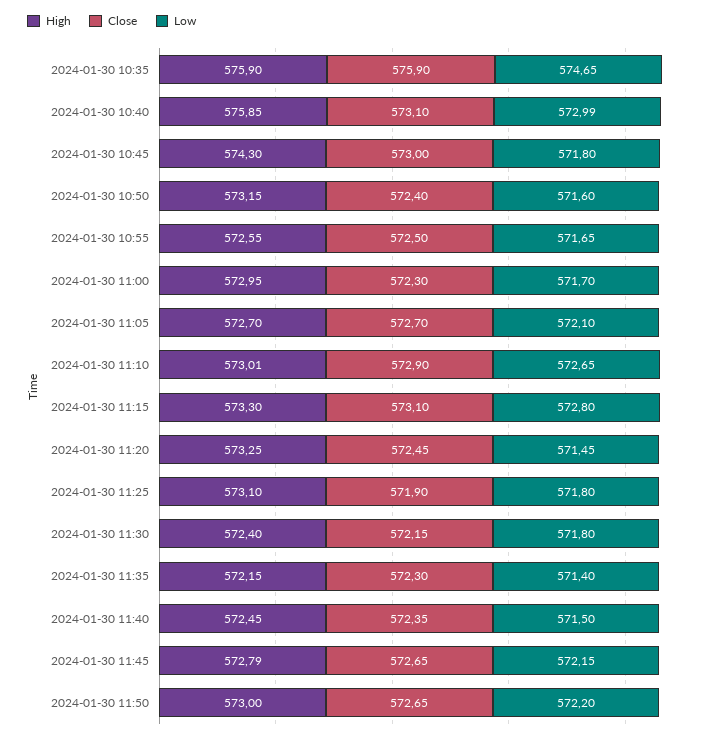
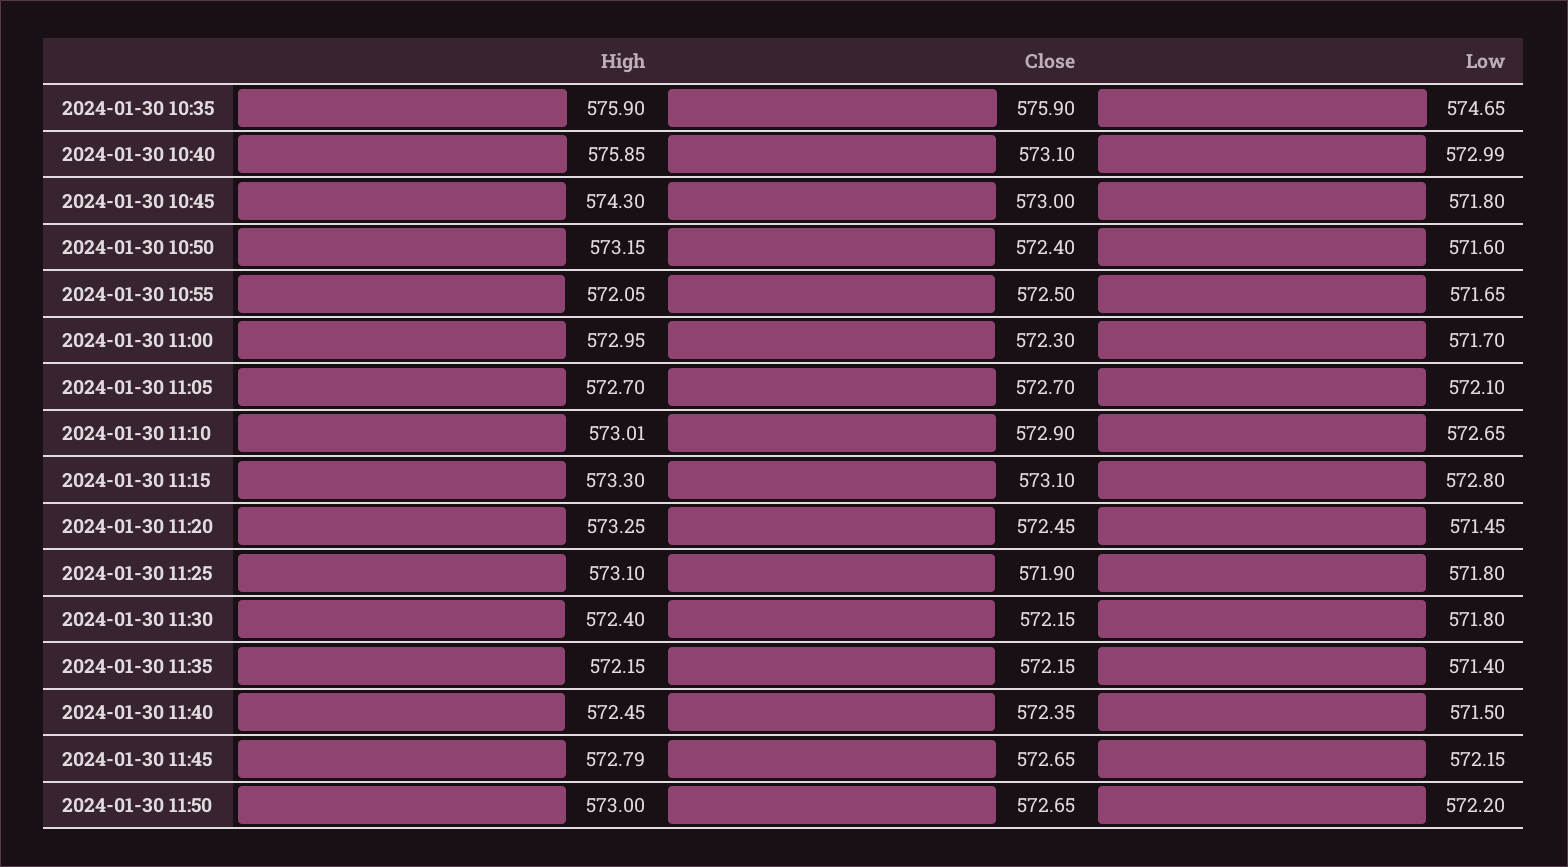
High, 2024-01-30 10:55: 572.55 -> 572.05
Close, 2024-01-30 11:35: 572.3 -> 572.15

